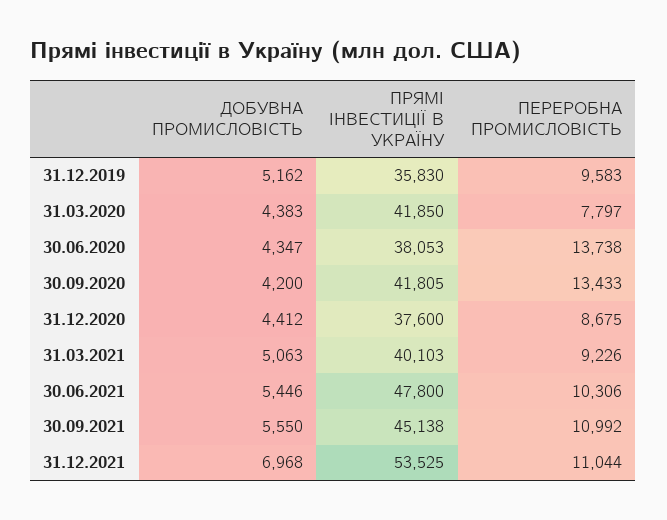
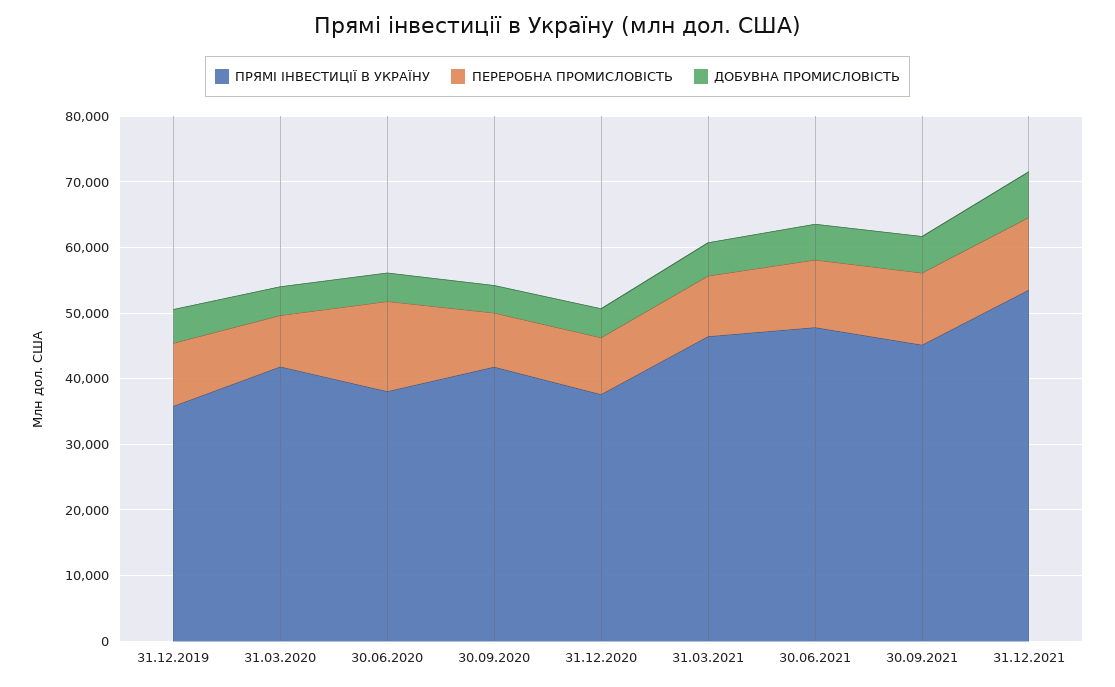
ПЕРЕРОБНА ПРОМИСЛОВІСТЬ, 30.09.2020: 13433 -> 8000
ПРЯМІ ІНВЕСТИЦІЇ В УКРАЇНУ, 31.03.2021: 40103 -> 46000

